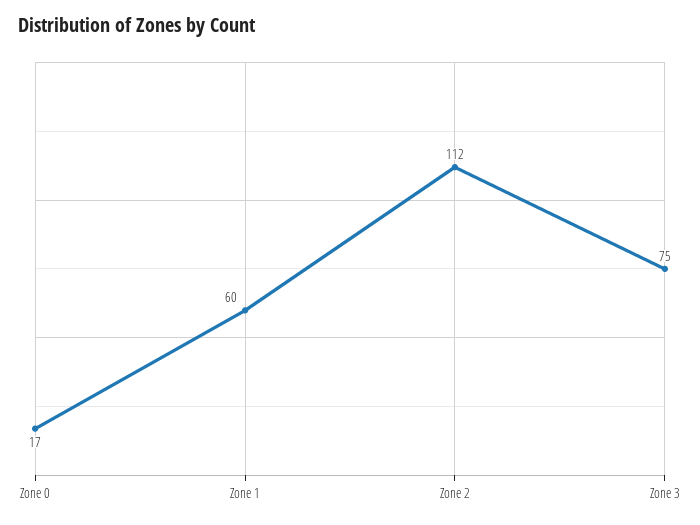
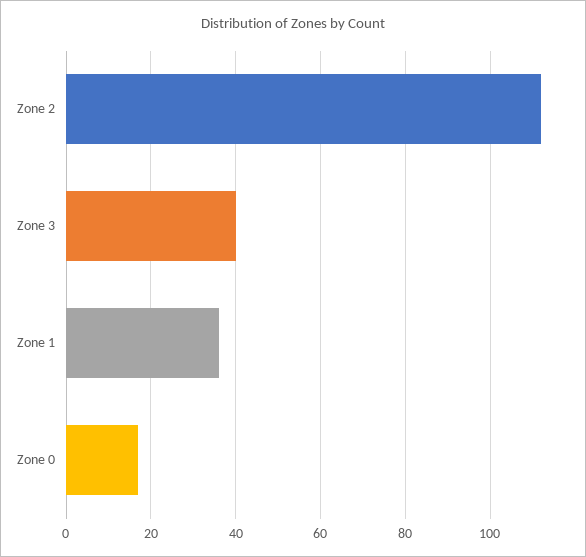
Zone 1: 60 -> 35
Zone 3: 75 -> 40

